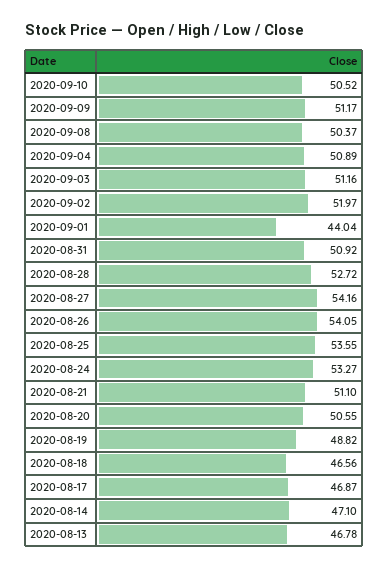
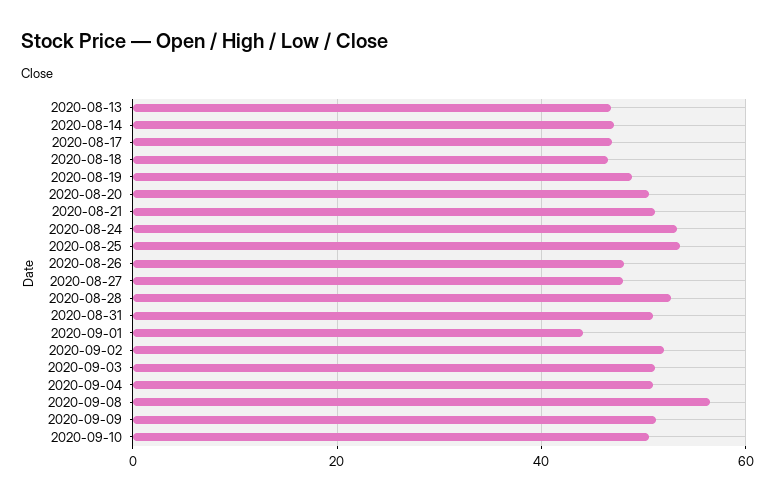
2020-09-08: 50.37 -> 56
2020-08-27: 54.16 -> 48
2020-08-26: 54.05 -> 48

